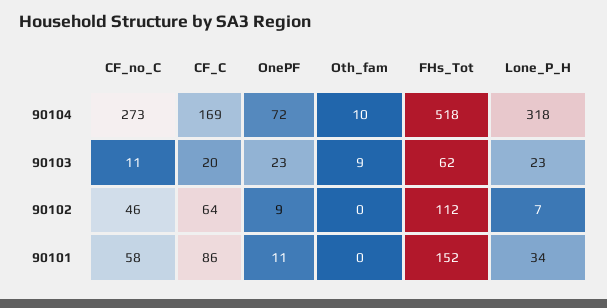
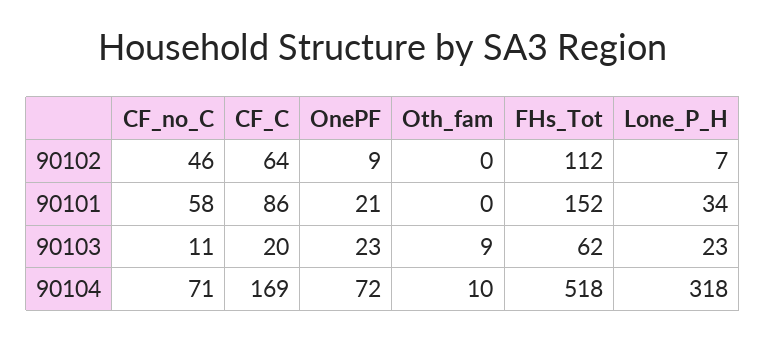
CF_no_C, 90104: 273 -> 71
OnePF, 90101: 11 -> 21

